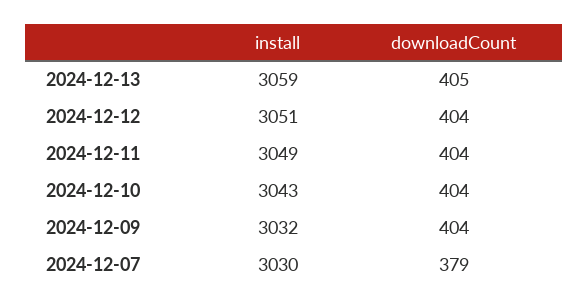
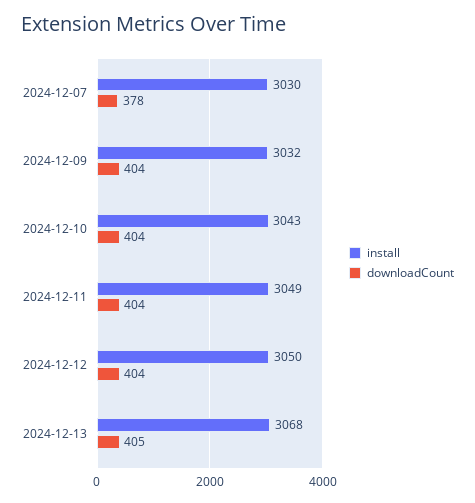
install, 2024-12-13: 3059 -> 3068
install, 2024-12-12: 3051 -> 3050
downloadCount, 2024-12-07: 379 -> 378

